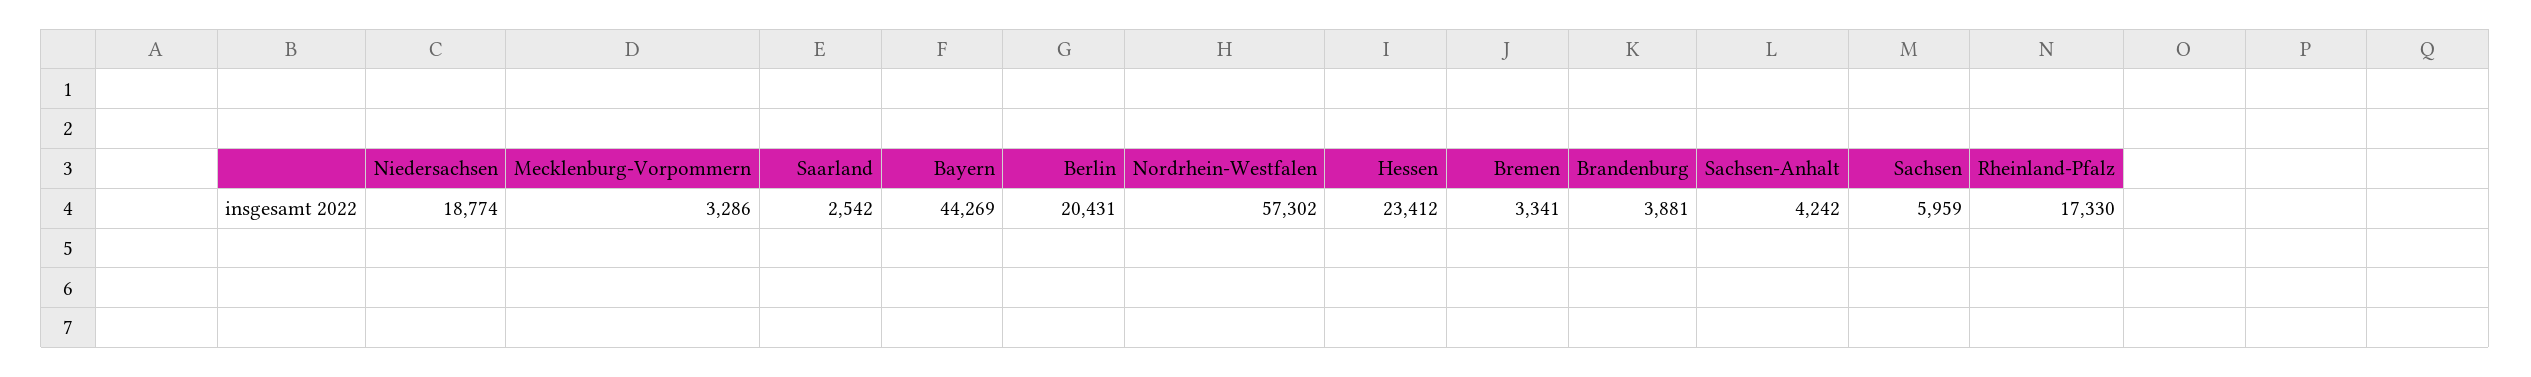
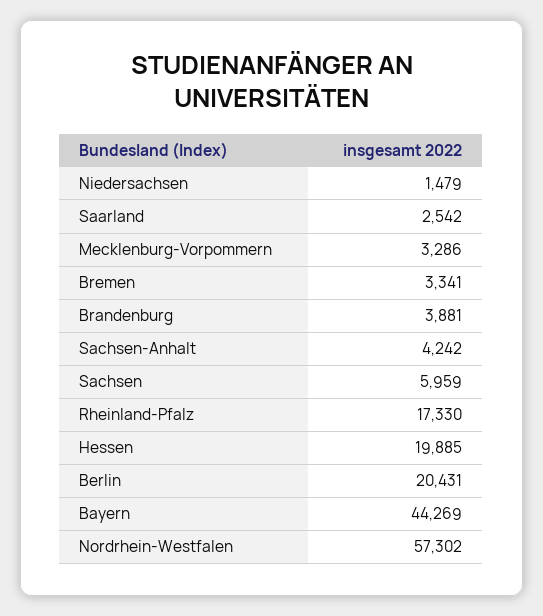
Niedersachsen: 18774 -> 1479
Hessen: 23412 -> 19885

